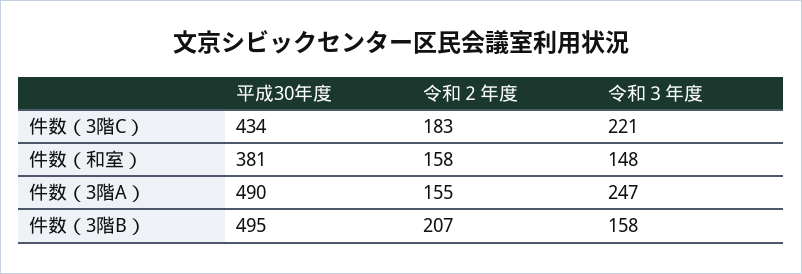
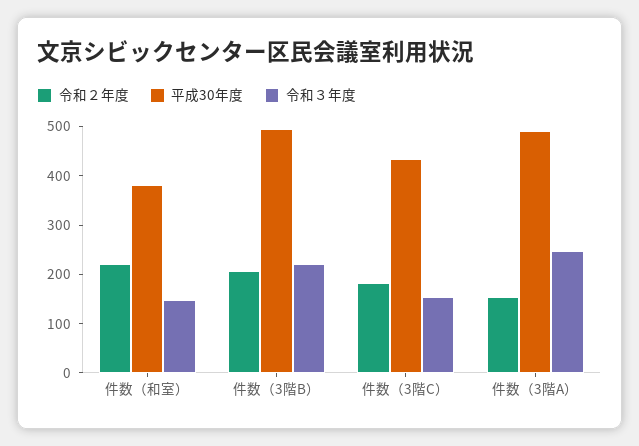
令和３年度, 件数（3階C）: 221 -> 160
令和２年度, 件数（和室）: 158 -> 220
令和３年度, 件数（3階B）: 158 -> 220

